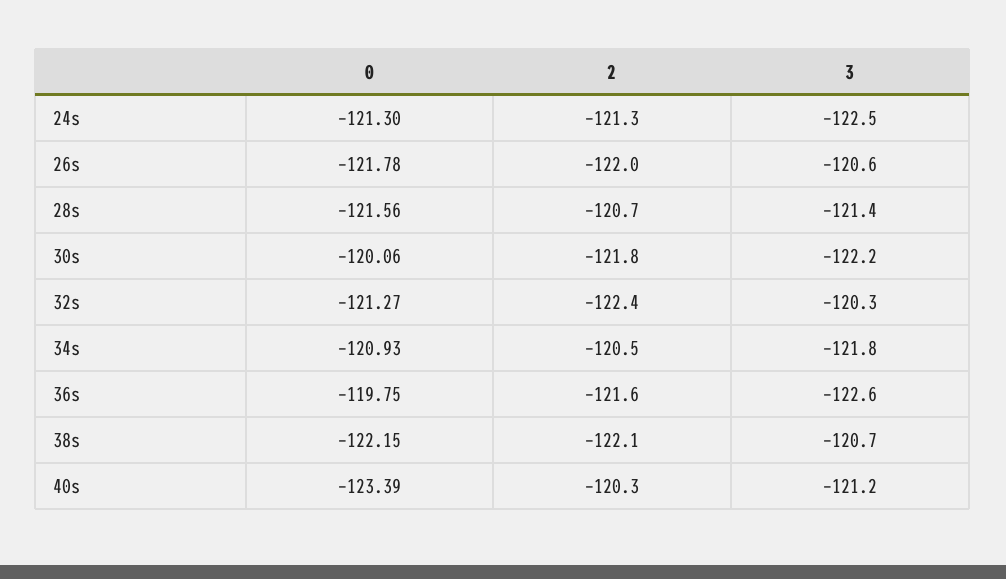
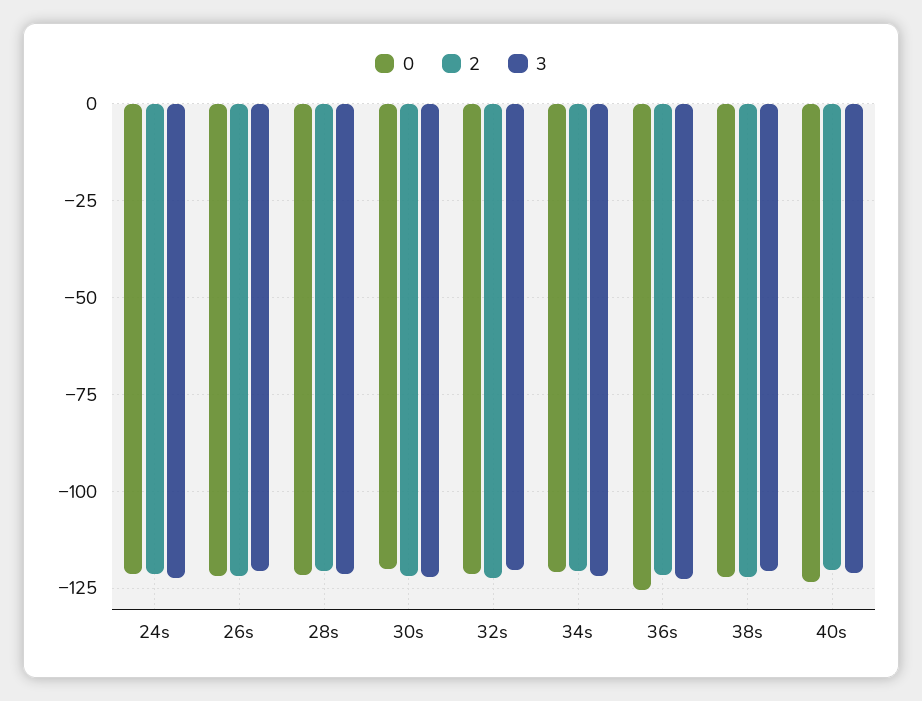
0, 36s: -119.75 -> -125

